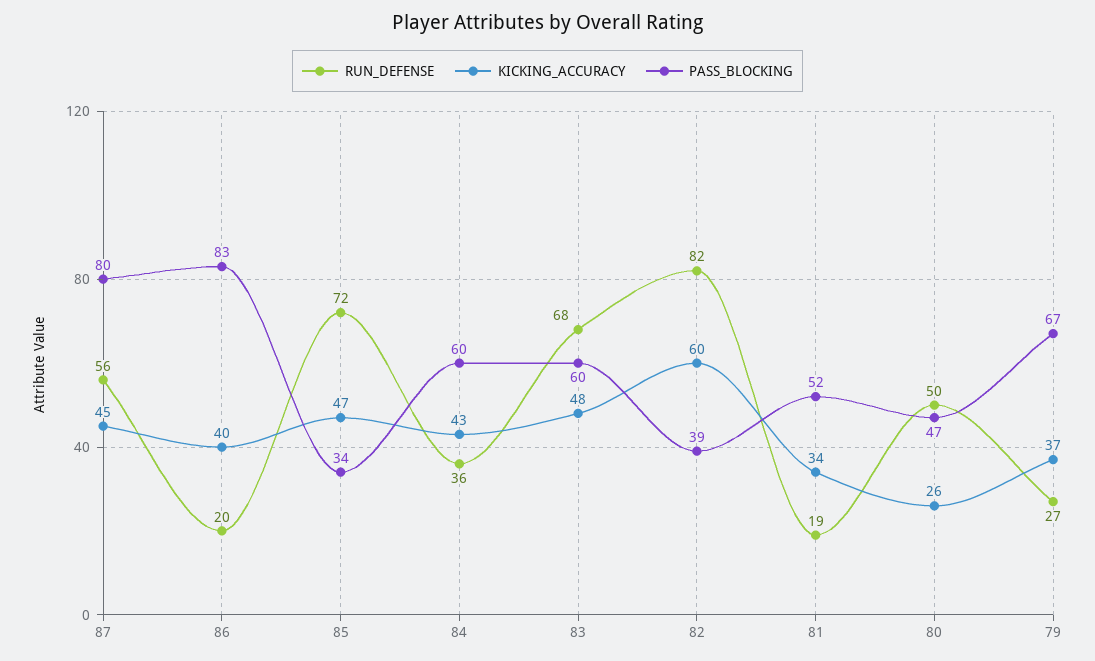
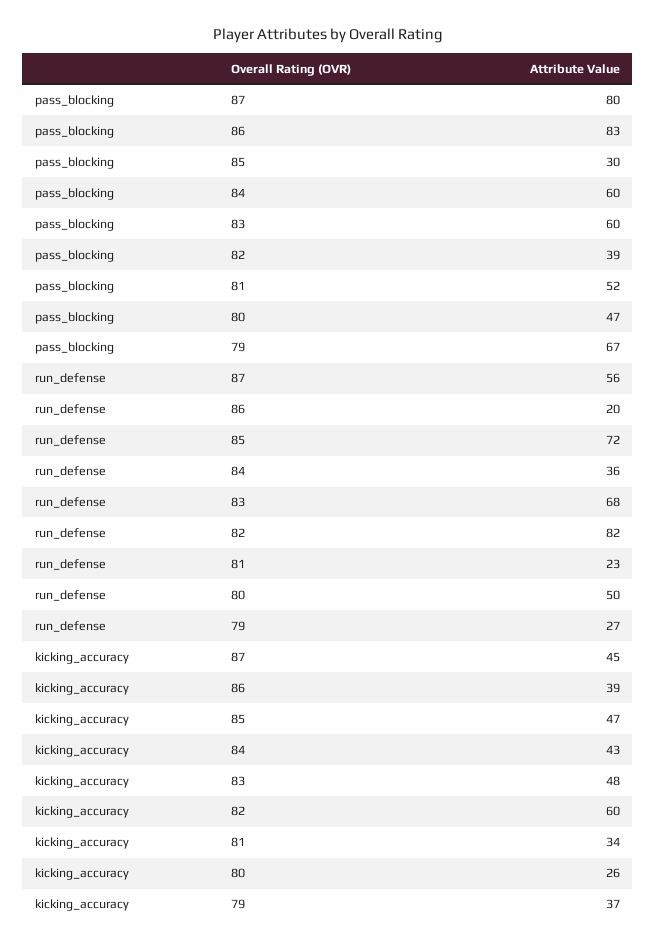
KICKING_ACCURACY, 86: 40 -> 39
PASS_BLOCKING, 85: 34 -> 30
RUN_DEFENSE, 81: 19 -> 23

